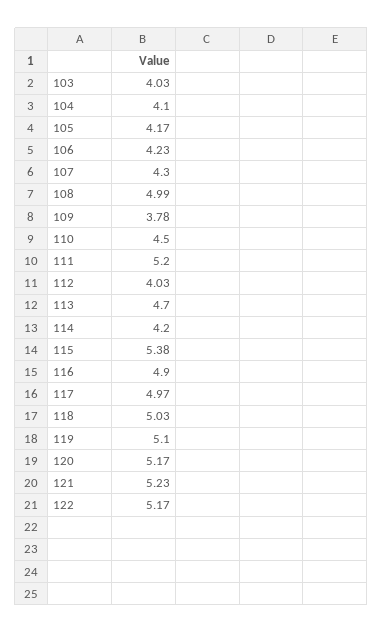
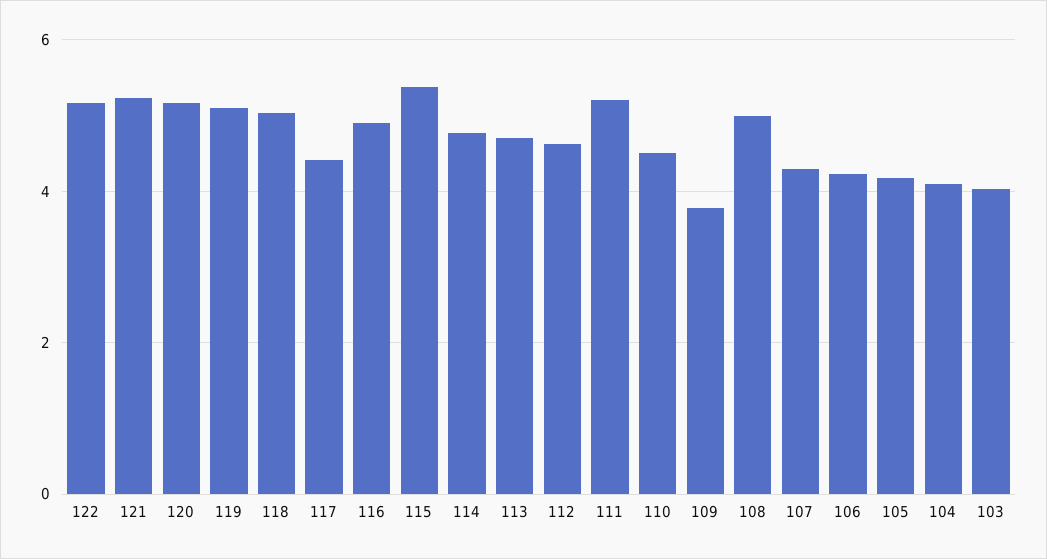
112: 4.03 -> 4.6
114: 4.2 -> 4.8
117: 4.97 -> 4.4

